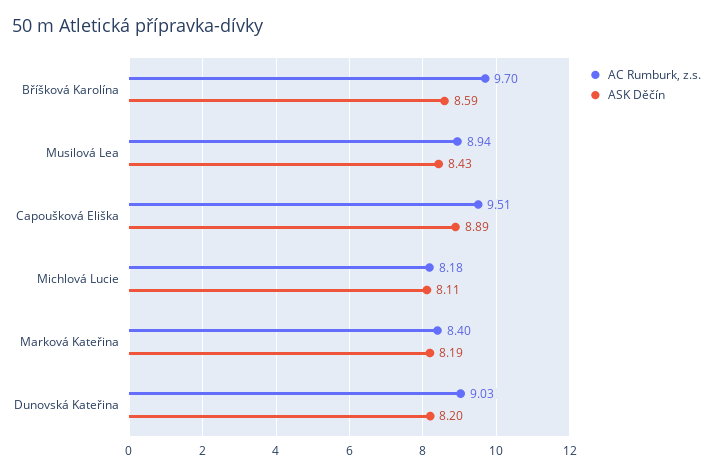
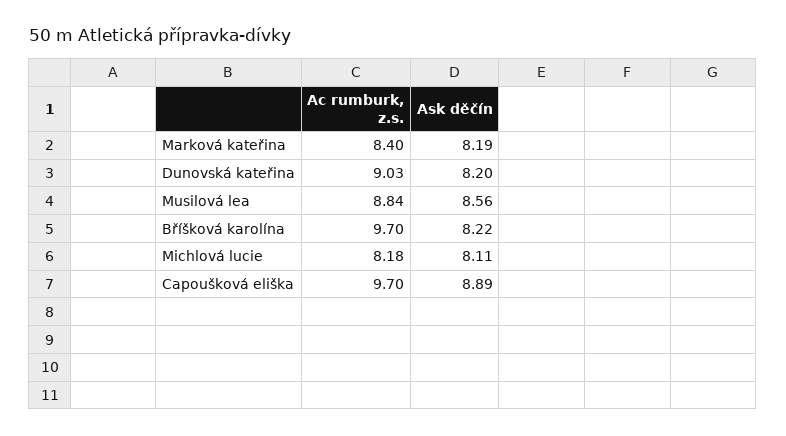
ASK Děčín, Bříšková Karolína: 8.59 -> 8.22
AC Rumburk, z.s., Musilová Lea: 8.94 -> 8.84
ASK Děčín, Musilová Lea: 8.43 -> 8.56
AC Rumburk, z.s., Capoušková Eliška: 9.51 -> 9.7

